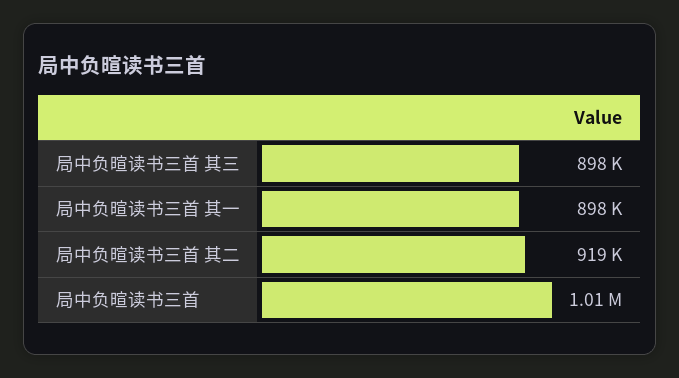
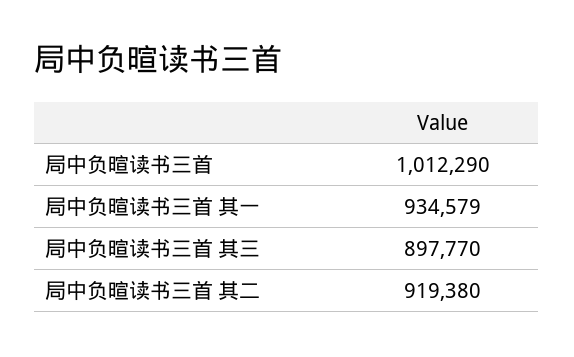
局中负暄读书三首 其一: 898000 -> 934579

